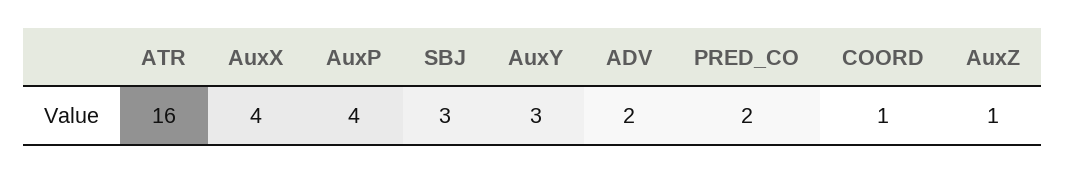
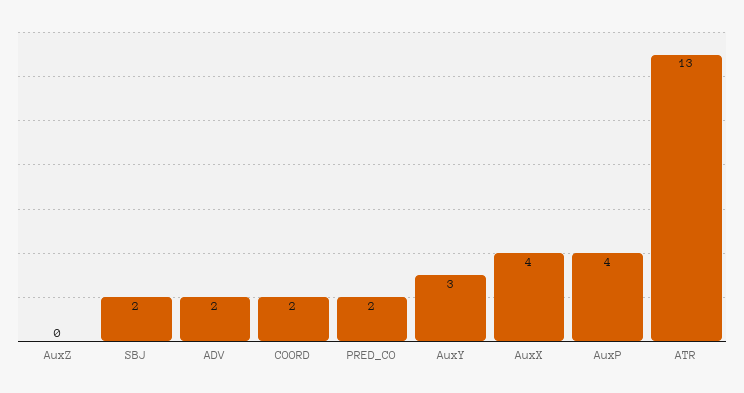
ATR: 16 -> 13
SBJ: 3 -> 2
COORD: 1 -> 2
AuxZ: 1 -> 0

